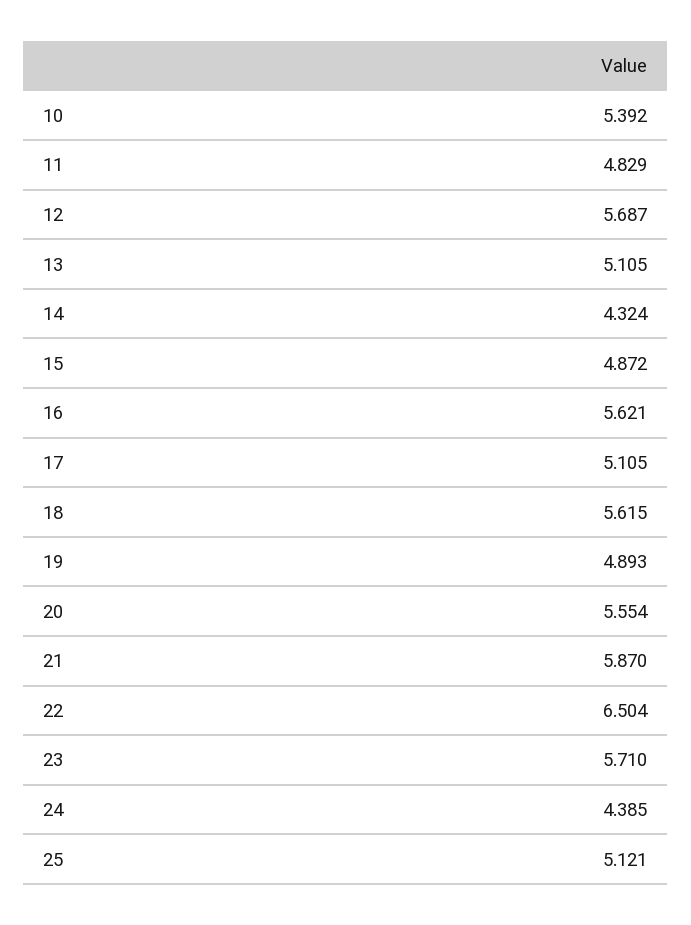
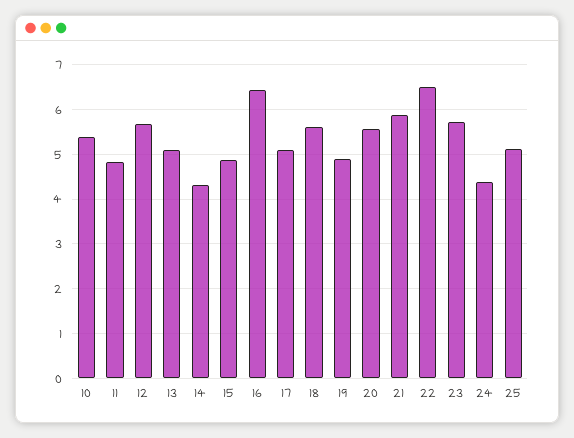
16: 5.621 -> 6.4

